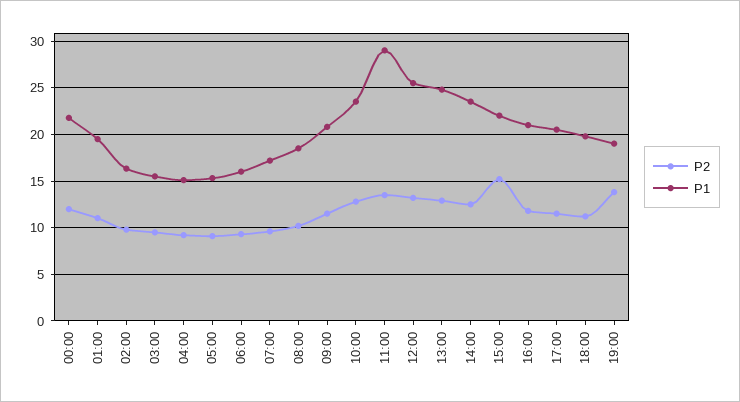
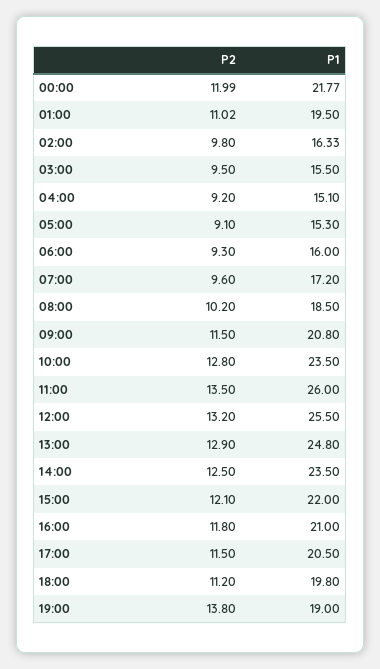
P1, 11:00: 29 -> 26
P2, 15:00: 15 -> 12.1

